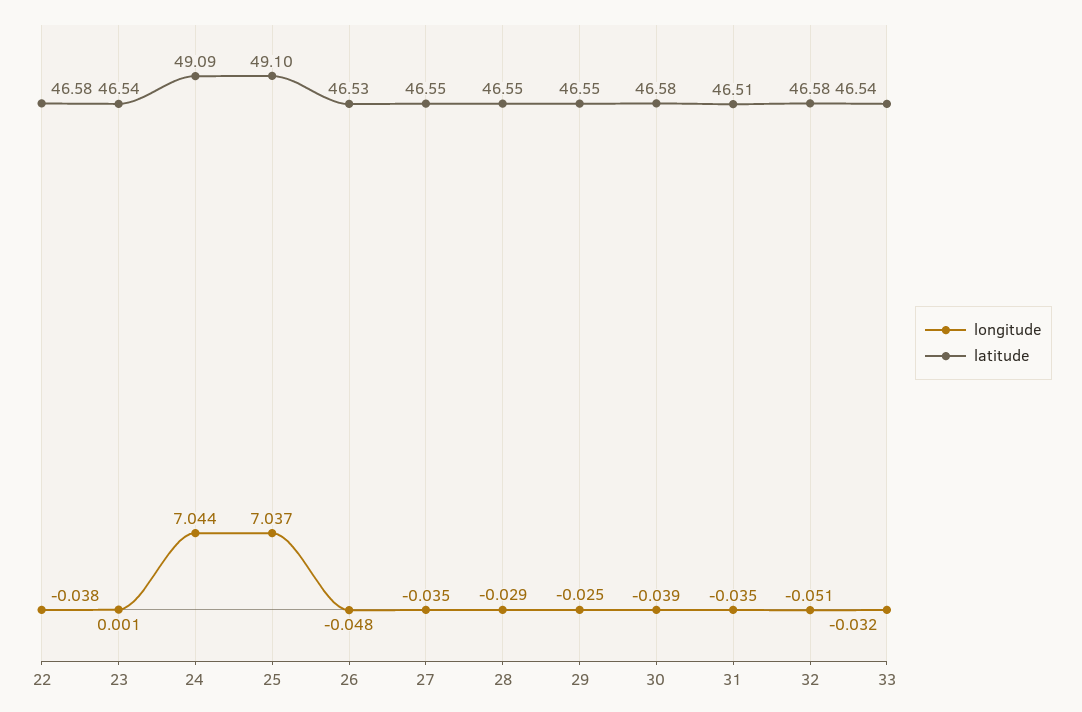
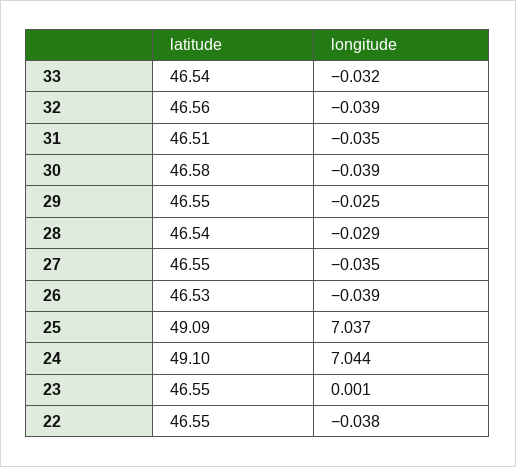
latitude, 22: 46.58 -> 46.55
latitude, 23: 46.54 -> 46.55
latitude, 24: 49.09 -> 49.1
latitude, 25: 49.1 -> 49.09
longitude, 26: -0.048 -> -0.039
latitude, 28: 46.55 -> 46.54
longitude, 32: -0.051 -> -0.039
latitude, 32: 46.58 -> 46.56

